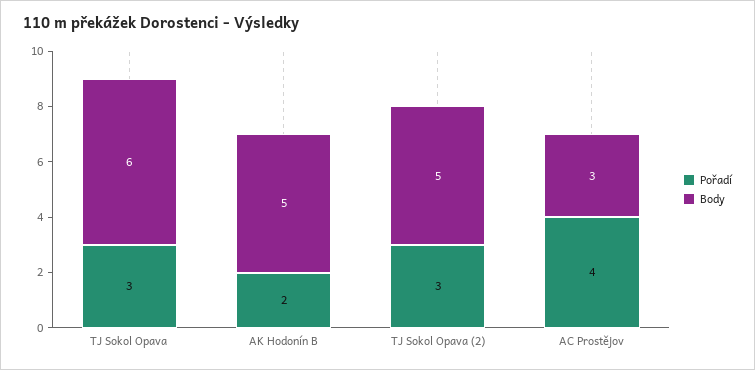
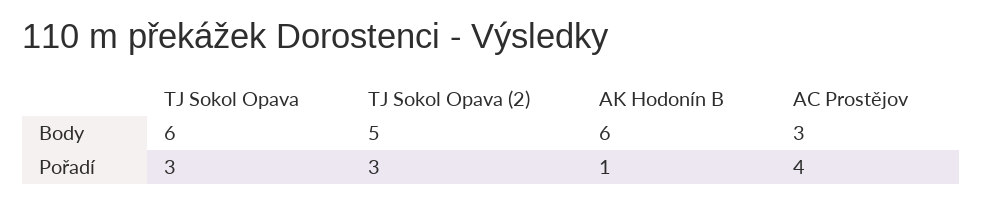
Pořadí, AK Hodonín B: 2 -> 1
Body, AK Hodonín B: 5 -> 6

